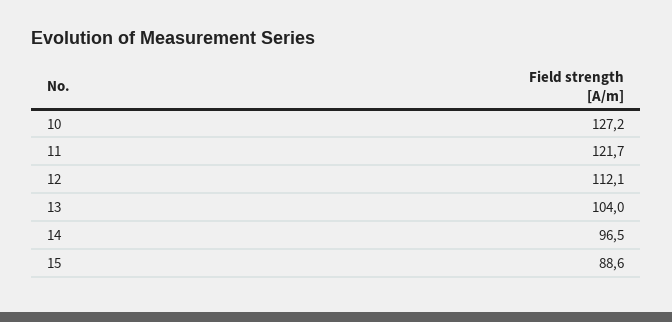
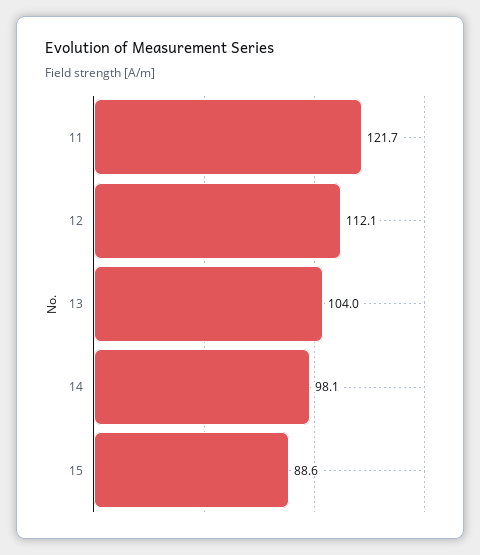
10: 127.2 -> none
14: 96.5 -> 98.1

